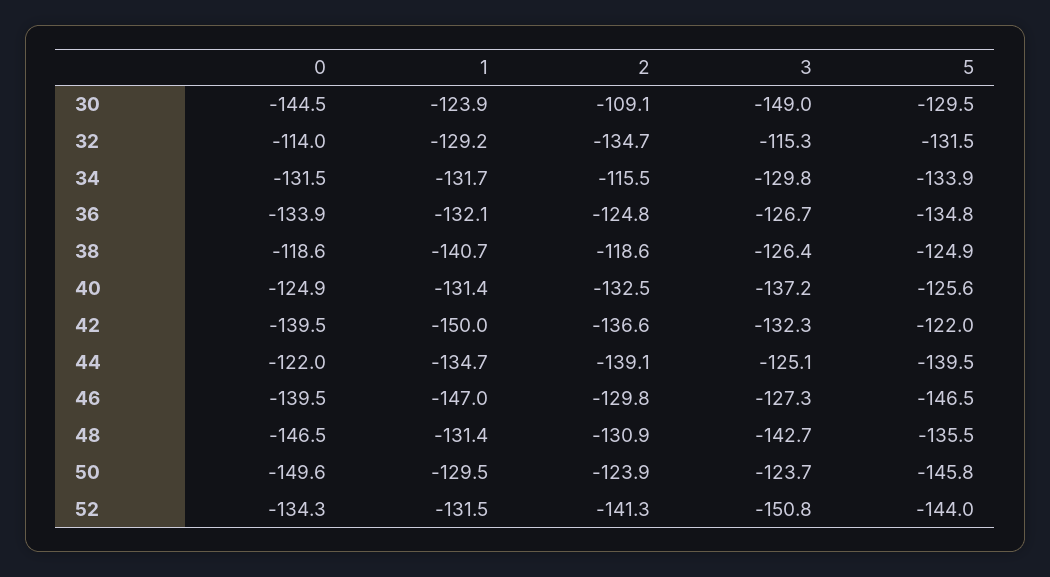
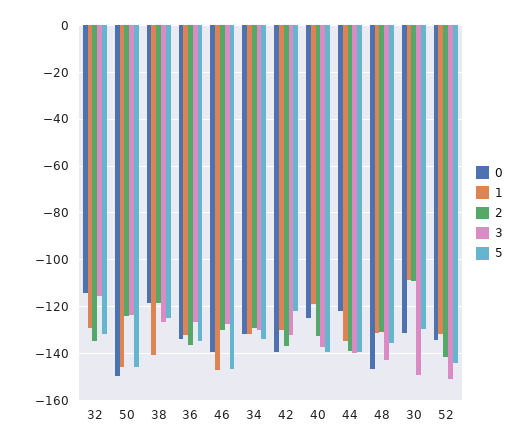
0, 30: -144.5 -> -130
1, 30: -123.9 -> -110
2, 34: -115.5 -> -130
2, 36: -124.8 -> -135
1, 40: -131.4 -> -120
5, 40: -125.6 -> -140
1, 42: -150 -> -130
3, 44: -125.1 -> -140
1, 50: -129.5 -> -145

